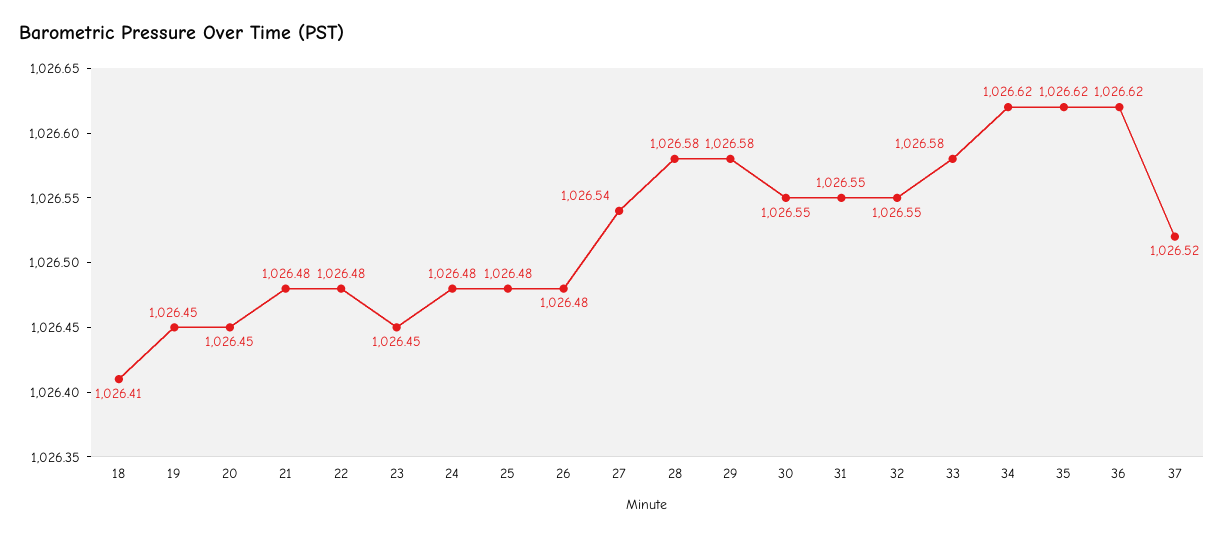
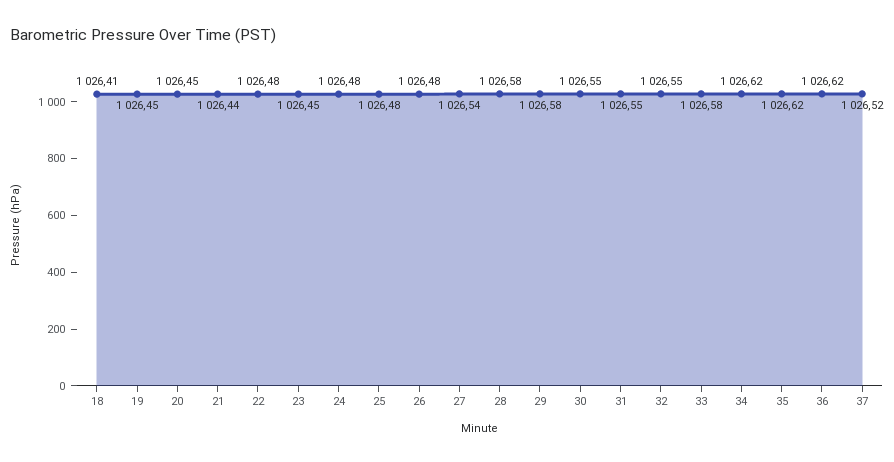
21: 1026.48 -> 1026.44

